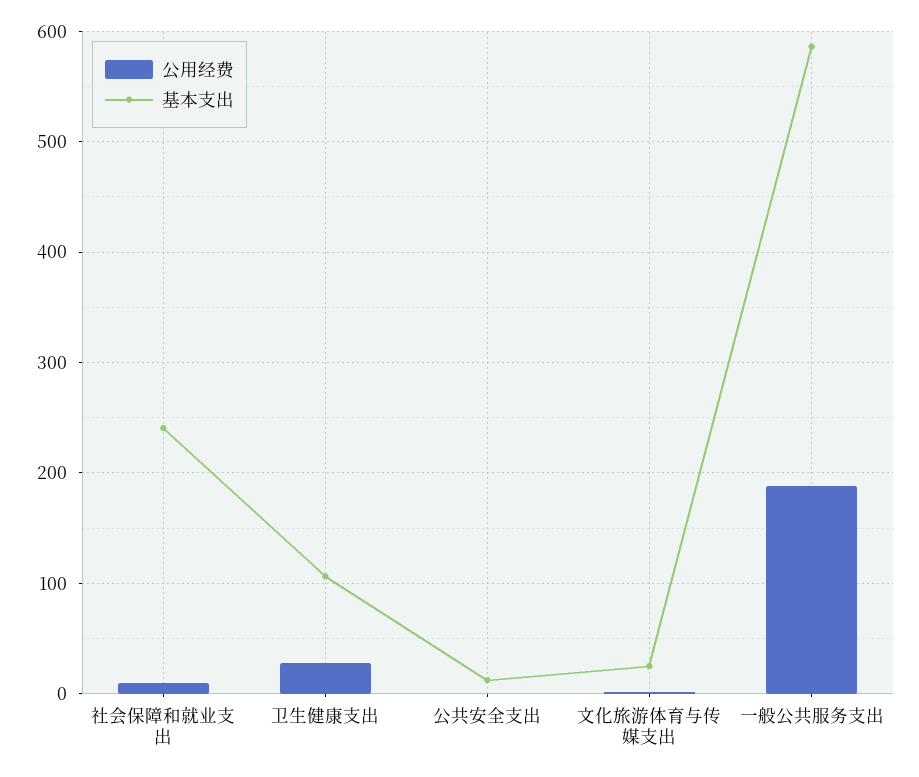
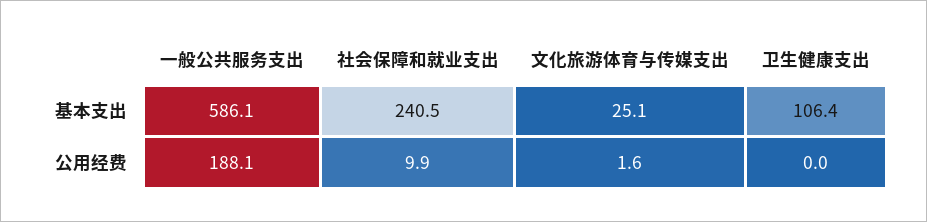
公用经费, 卫生健康支出: 30 -> 0
公用经费, 公共安全支出: 0 -> none
基本支出, 公共安全支出: 10 -> none

